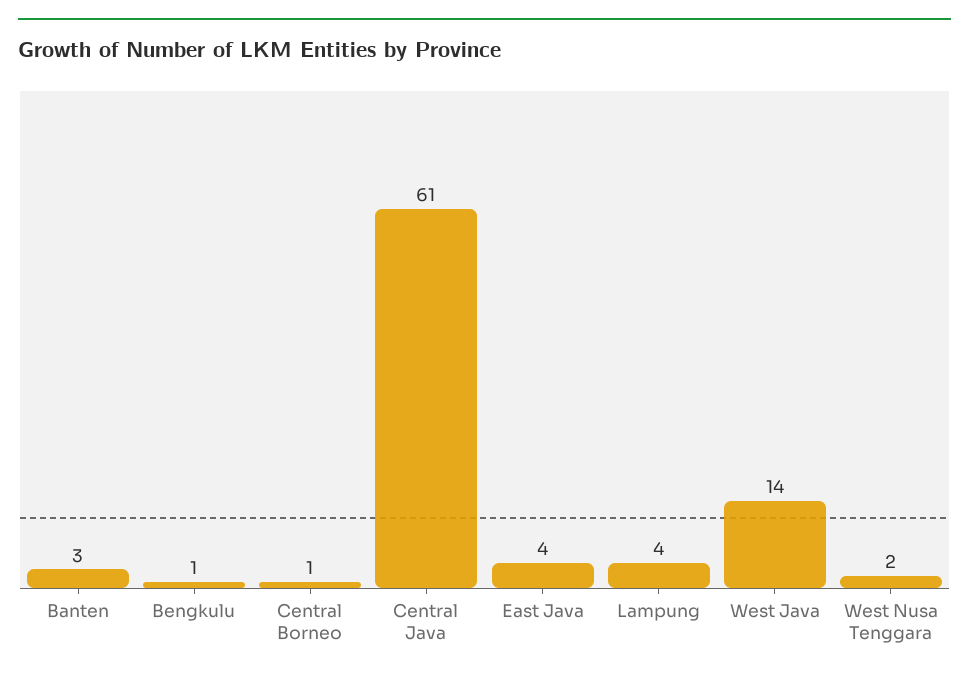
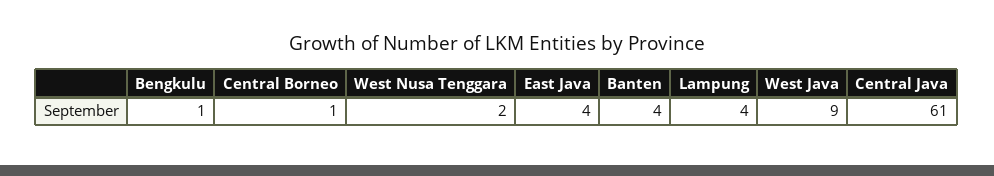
Banten: 3 -> 4
West Java: 14 -> 9

